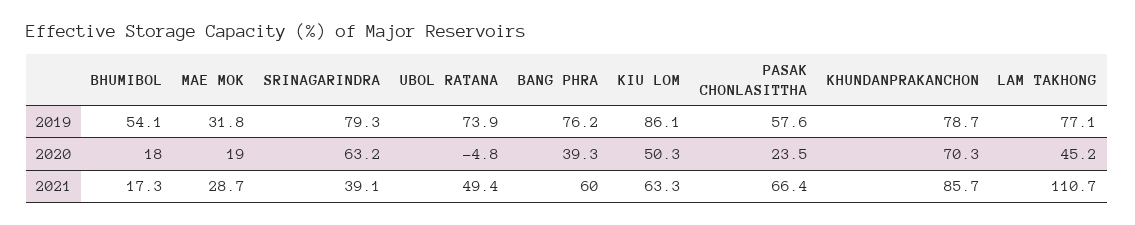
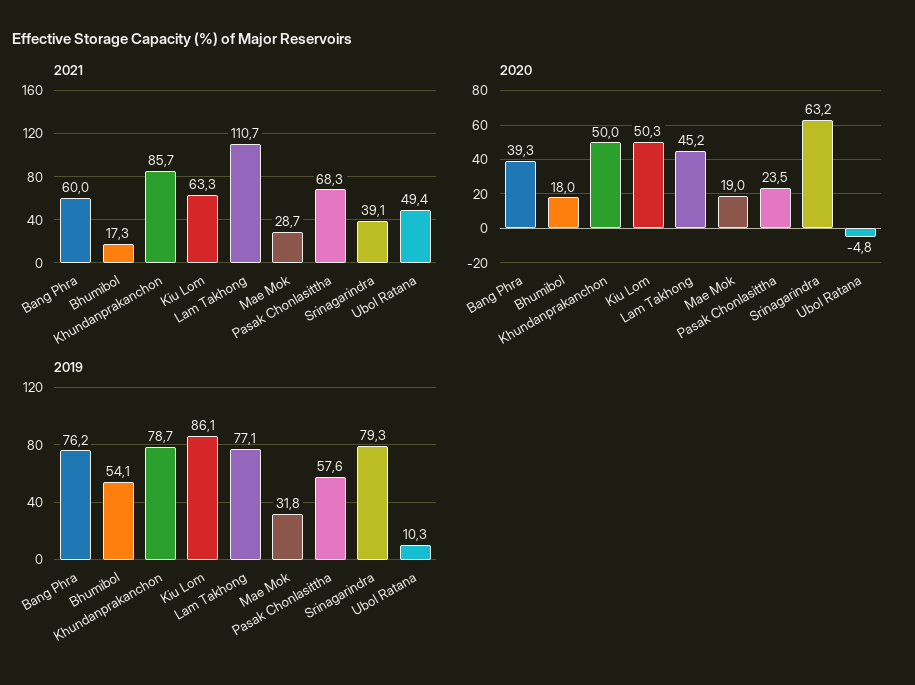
2019, UBOL RATANA: 73.9 -> 10.3
2020, KHUNDANPRAKANCHON: 70.3 -> 50
2021, PASAK CHONLASITTHA: 66.4 -> 68.3

